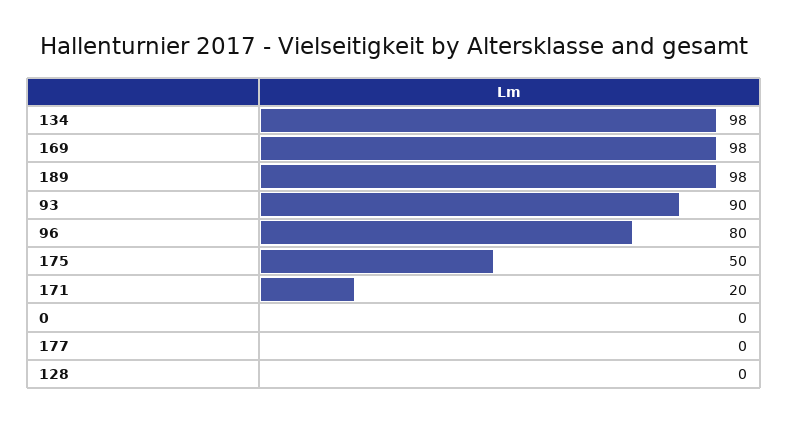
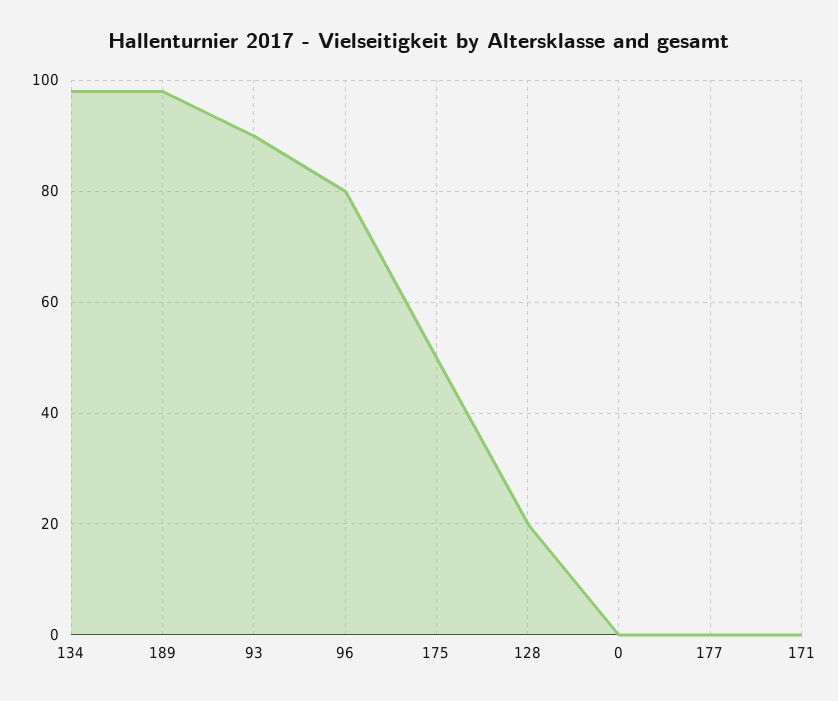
169: 98 -> none
171: 20 -> 0
128: 0 -> 20

